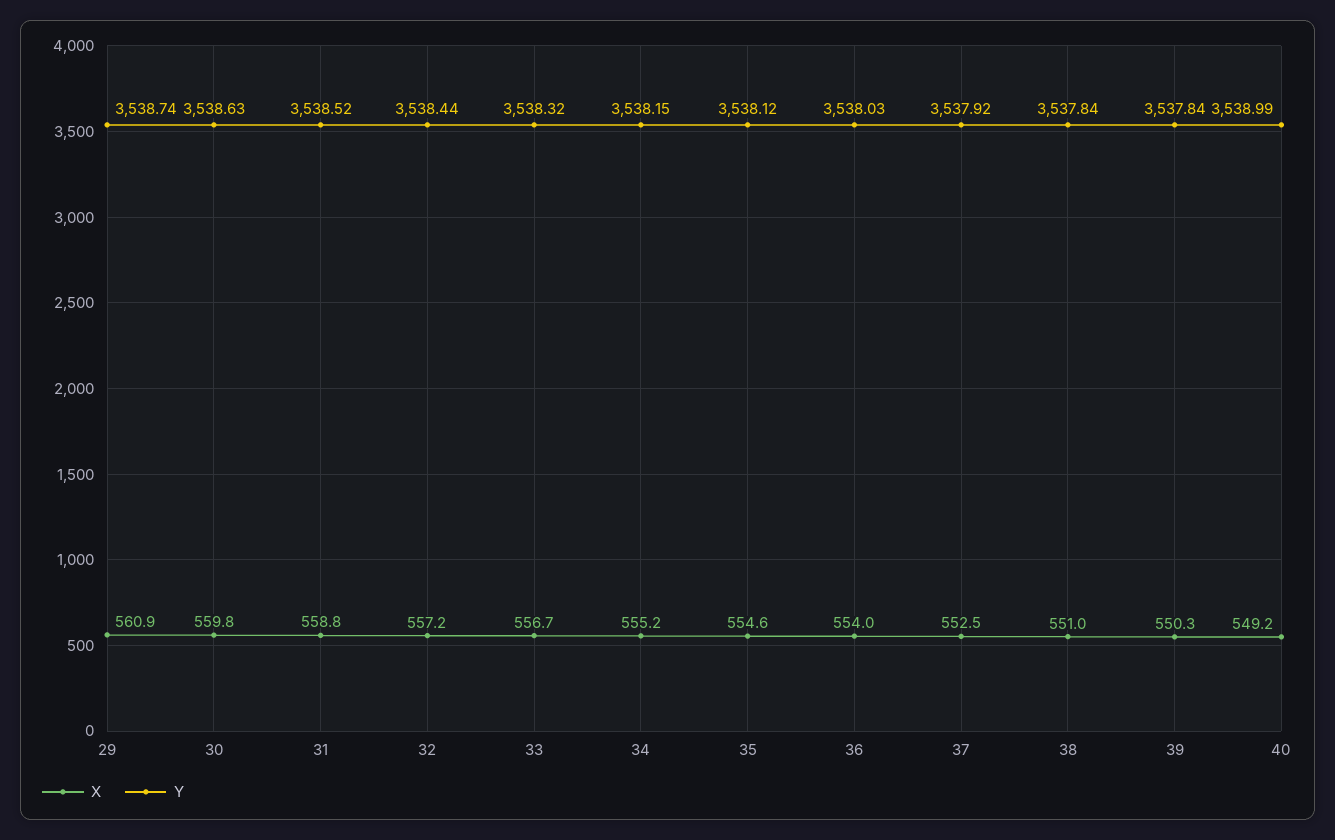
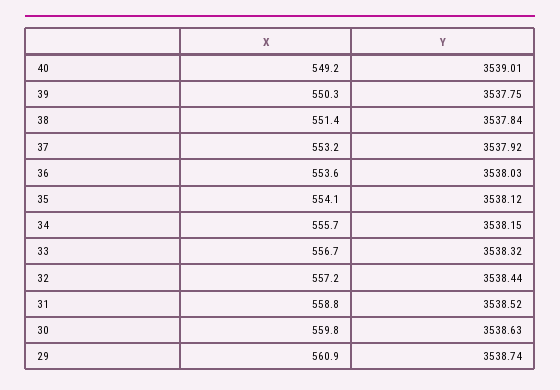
X, 34: 555.2 -> 555.7
X, 35: 554.6 -> 554.1
X, 36: 554 -> 553.6
X, 37: 552.5 -> 553.2
X, 38: 551 -> 551.4
Y, 39: 3537.84 -> 3537.75
Y, 40: 3538.99 -> 3539.01

